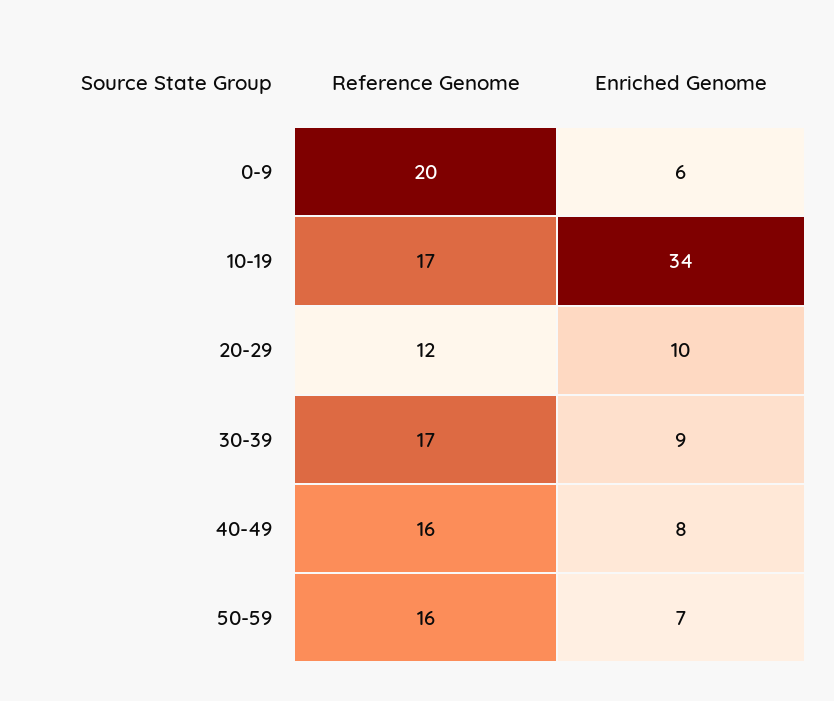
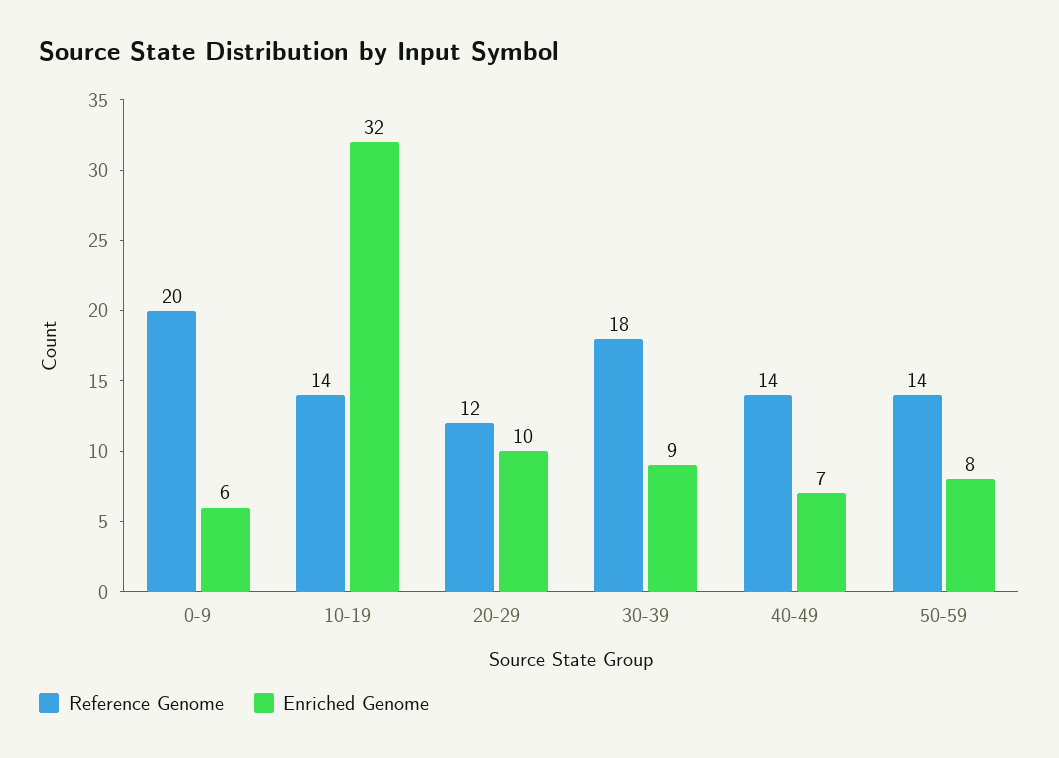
Reference Genome, 10-19: 17 -> 14
Enriched Genome, 10-19: 34 -> 32
Reference Genome, 30-39: 17 -> 18
Reference Genome, 40-49: 16 -> 14
Enriched Genome, 40-49: 8 -> 7
Reference Genome, 50-59: 16 -> 14
Enriched Genome, 50-59: 7 -> 8

